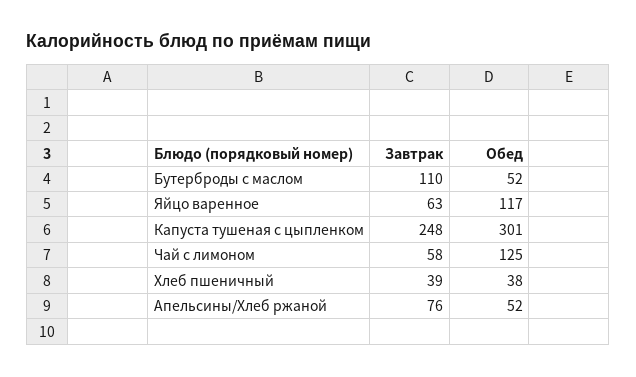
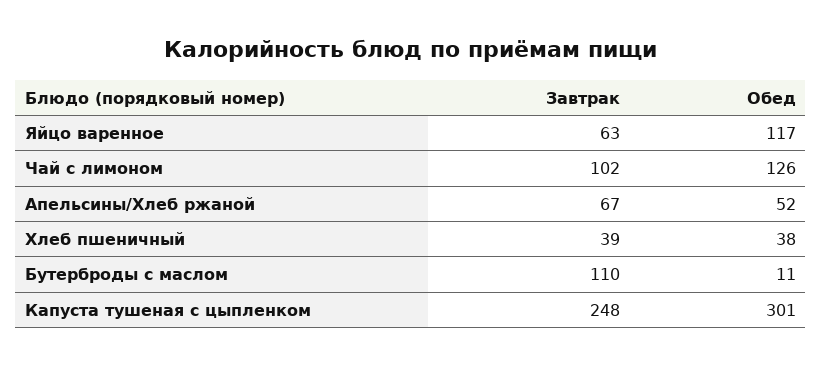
Обед, Бутерброды с маслом: 52 -> 11
Завтрак, Чай с лимоном: 58 -> 102
Обед, Чай с лимоном: 125 -> 126
Завтрак, Апельсины/Хлеб ржаной: 76 -> 67

